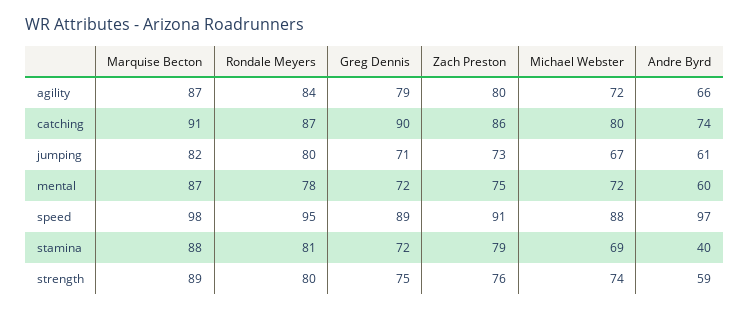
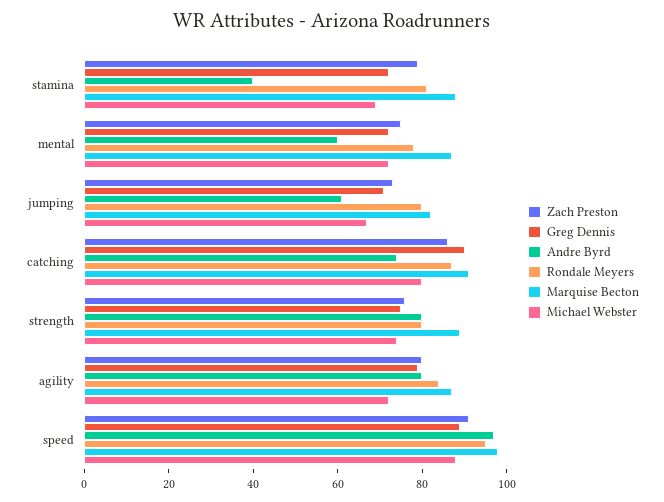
Andre Byrd, agility: 66 -> 80
Andre Byrd, strength: 59 -> 80

